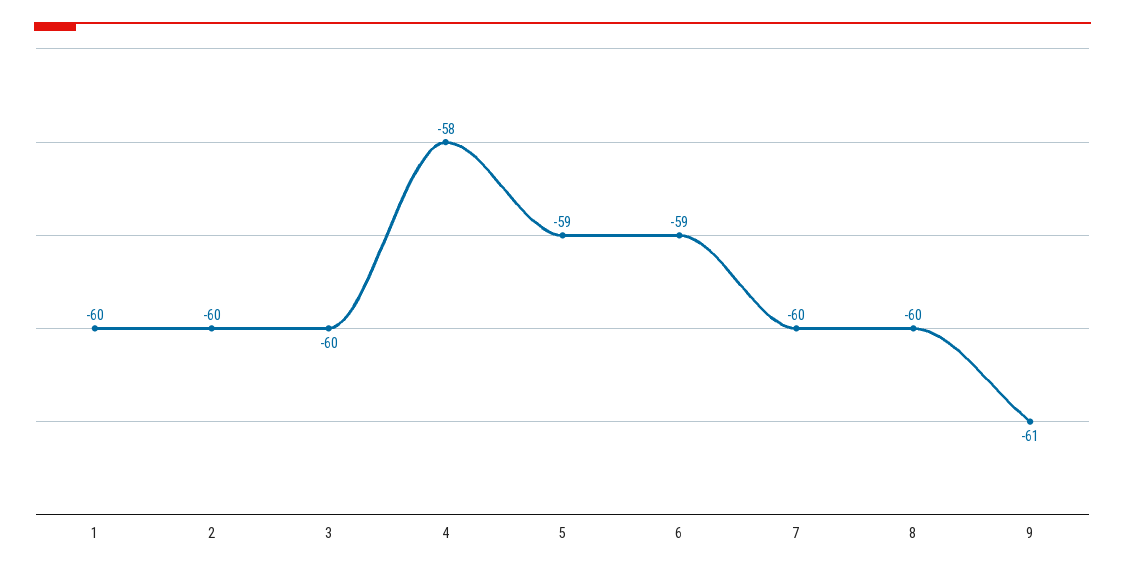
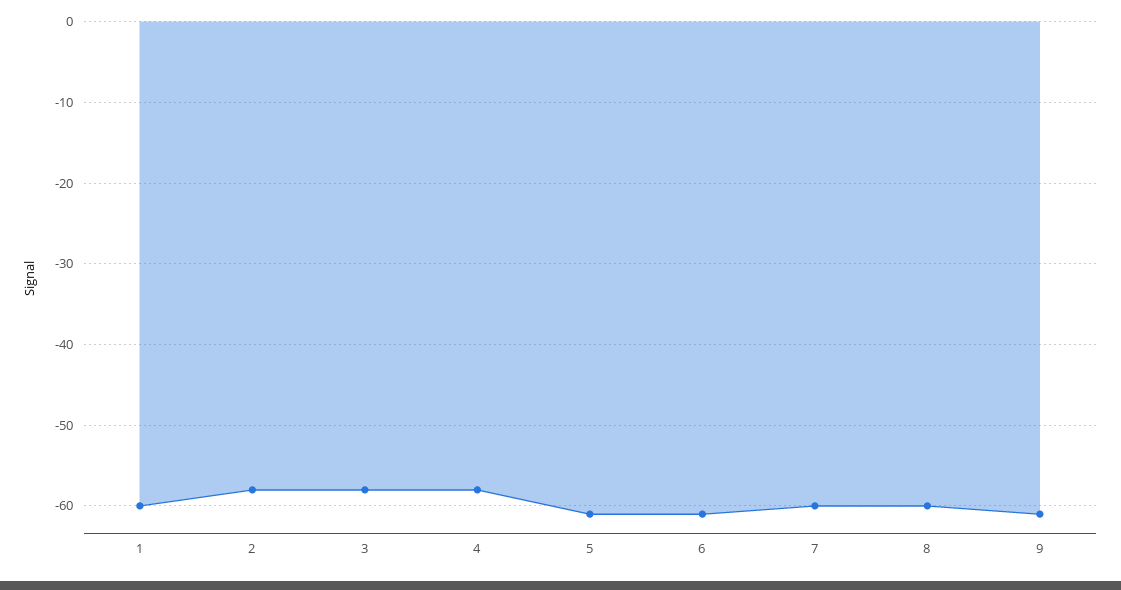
2: -60 -> -58
3: -60 -> -58
5: -59 -> -61
6: -59 -> -61

